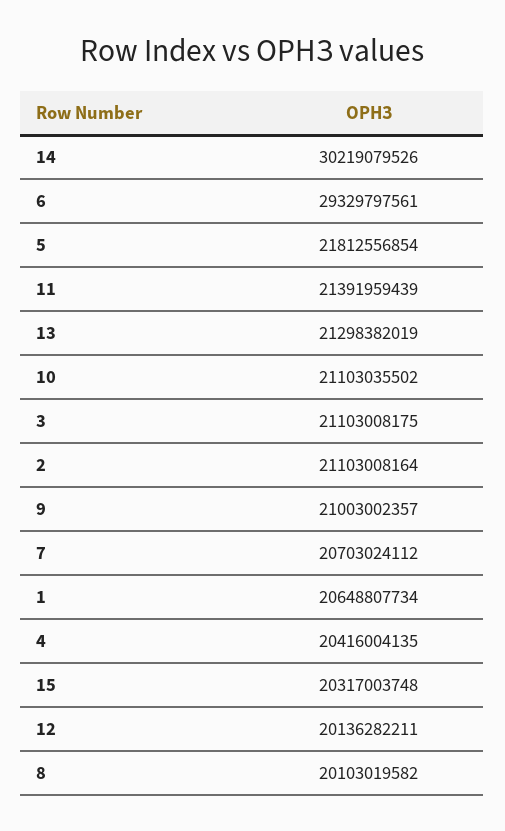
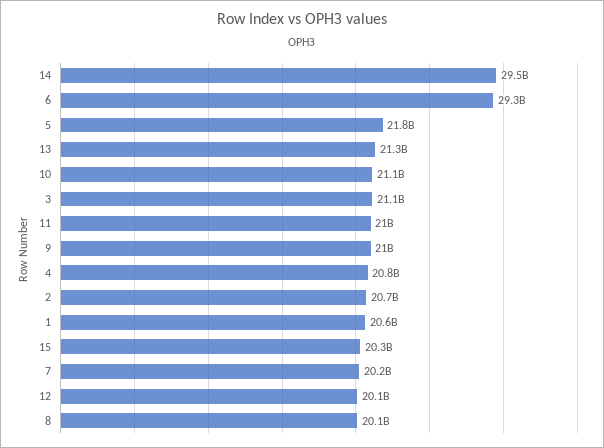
14: 30219079526 -> 29500000000
11: 21391959439 -> 21000000000
2: 21103008164 -> 20700000000
7: 20703024112 -> 20200000000
4: 20416004135 -> 20800000000

